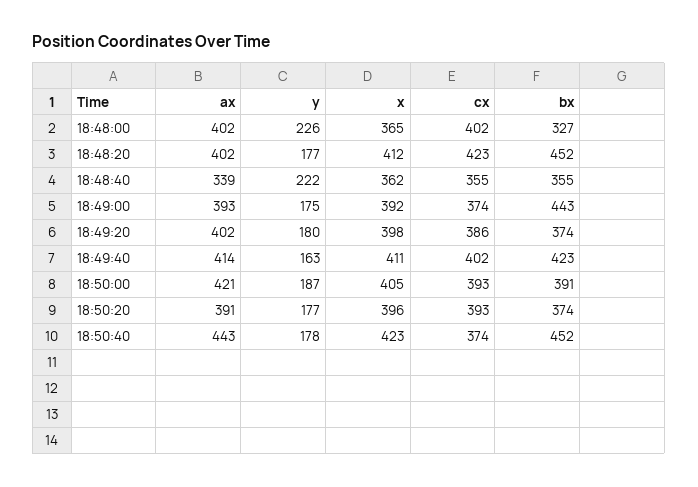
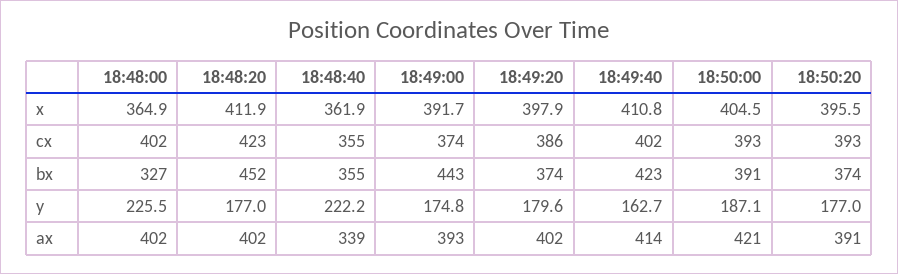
ax, 18:50:40: 443 -> none
y, 18:50:40: 178 -> none
x, 18:50:40: 423 -> none
cx, 18:50:40: 374 -> none
bx, 18:50:40: 452 -> none

